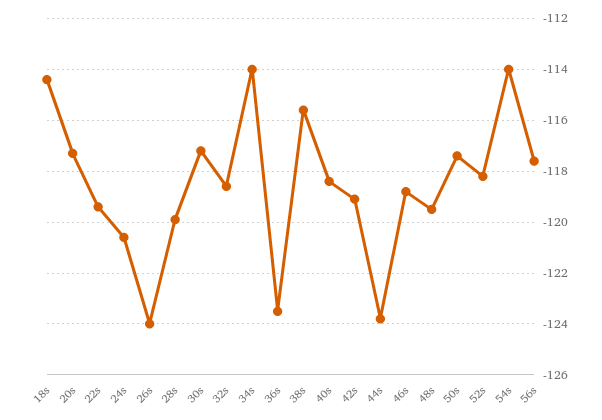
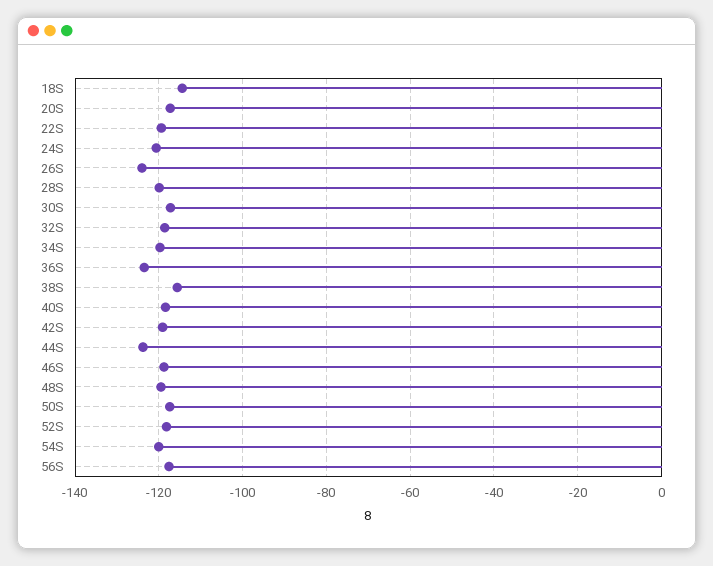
34s: -114 -> -120
54s: -114 -> -120

